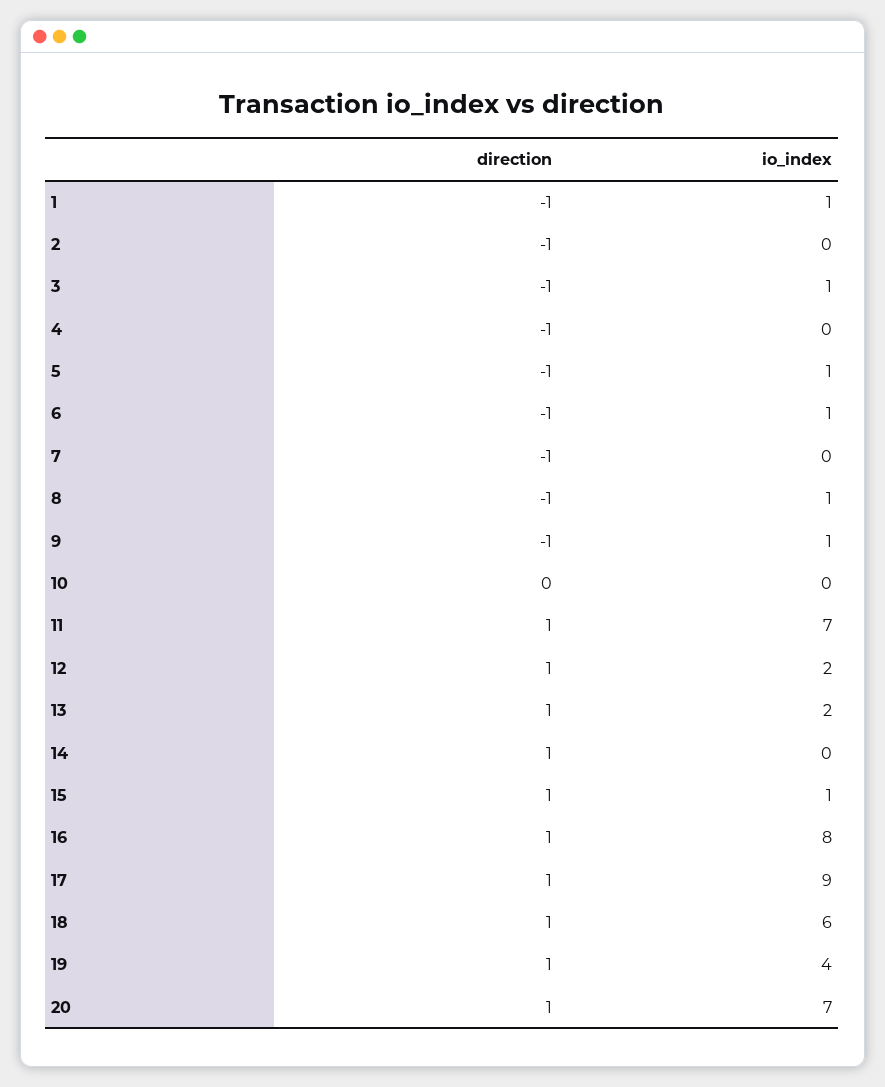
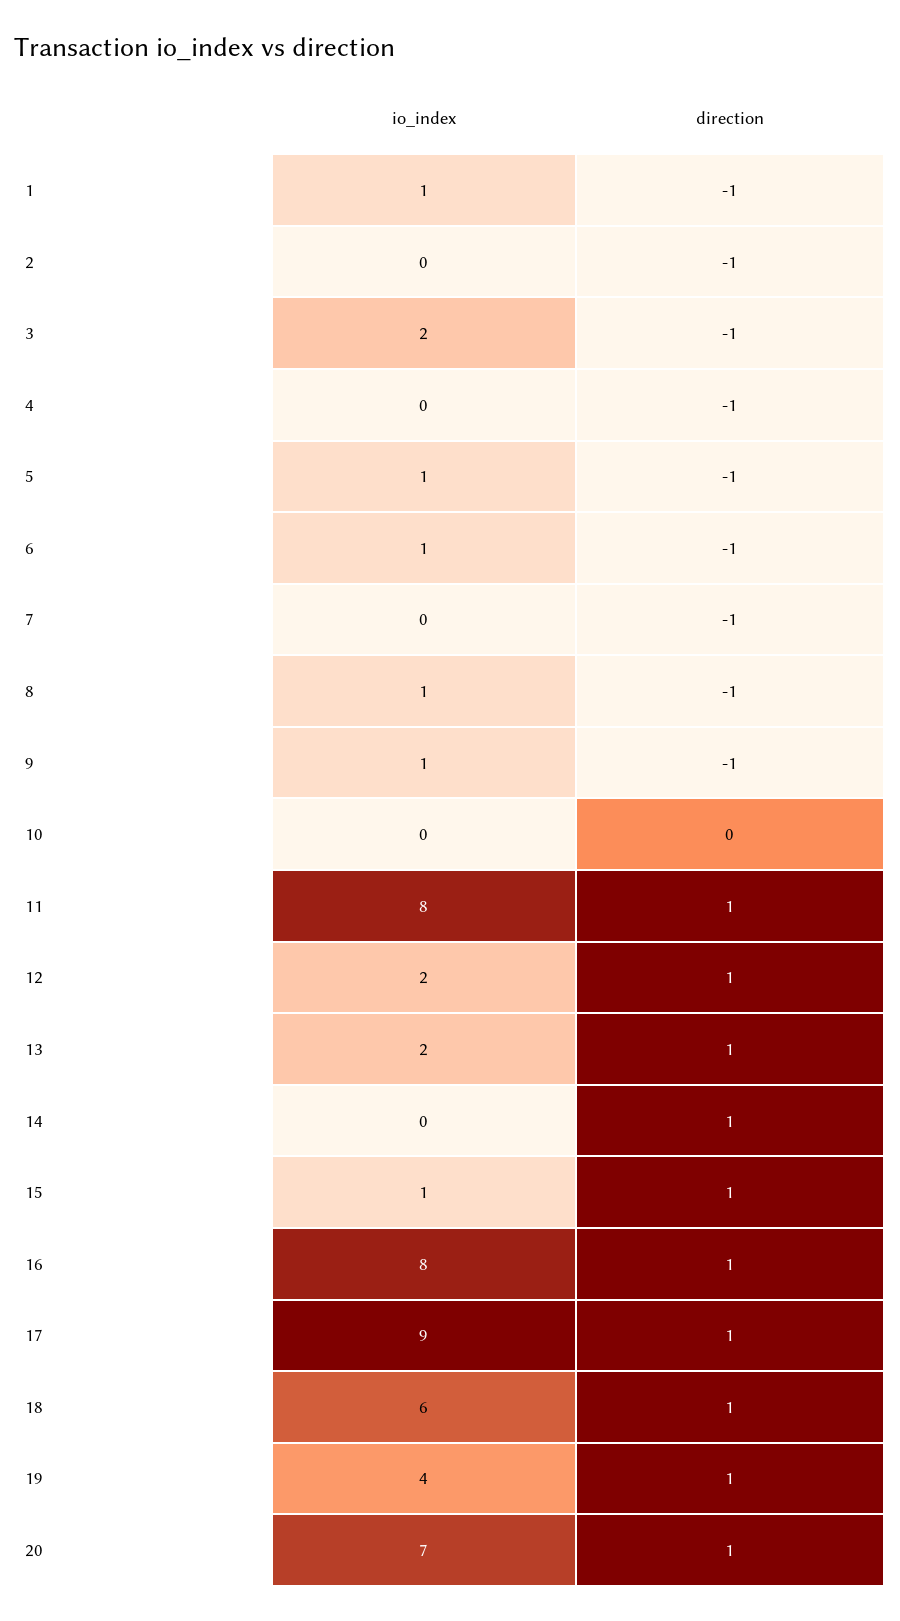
io_index, 3: 1 -> 2
io_index, 11: 7 -> 8

